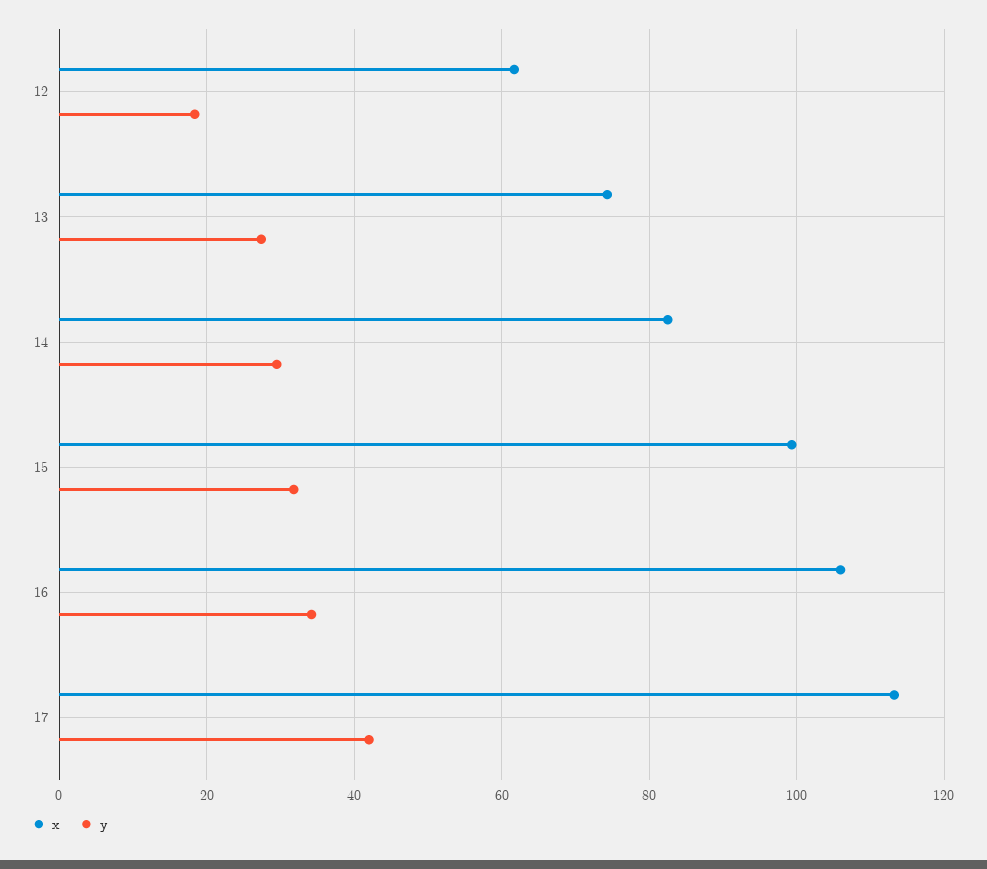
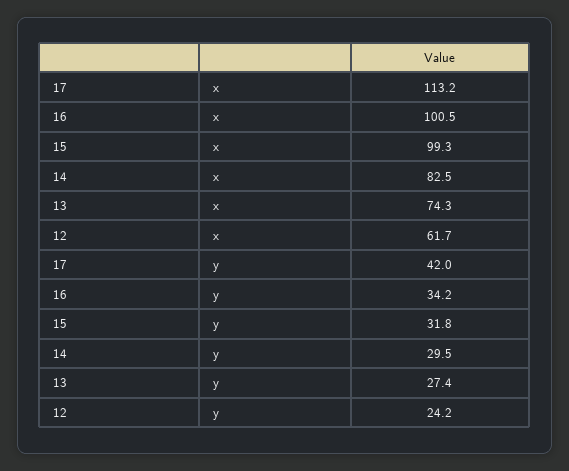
y, 12: 18 -> 24.2
x, 16: 106 -> 100.5

